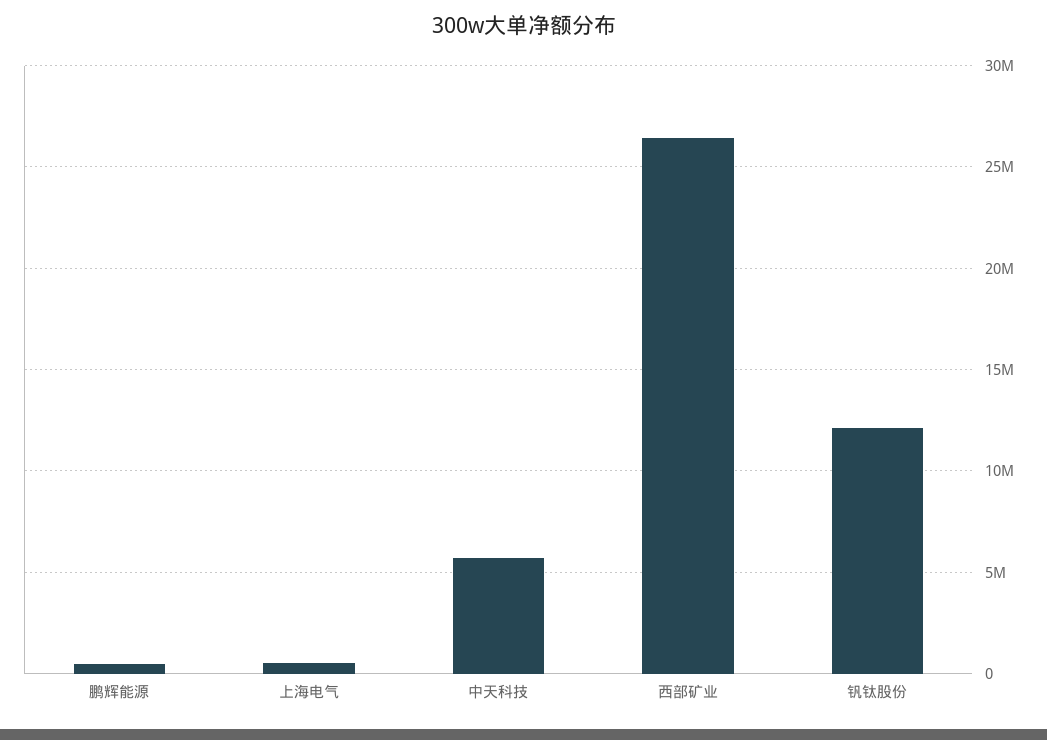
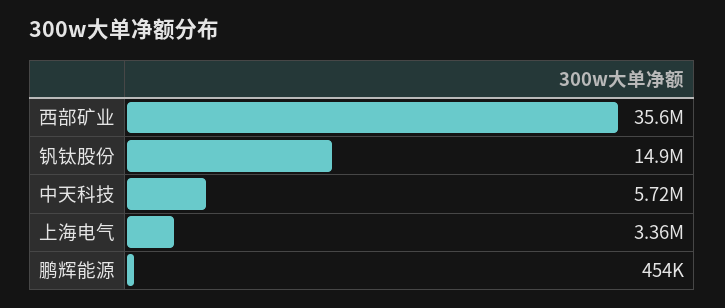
上海电气: 500000 -> 3360000
西部矿业: 26500000 -> 35600000
钒钛股份: 12000000 -> 14900000

